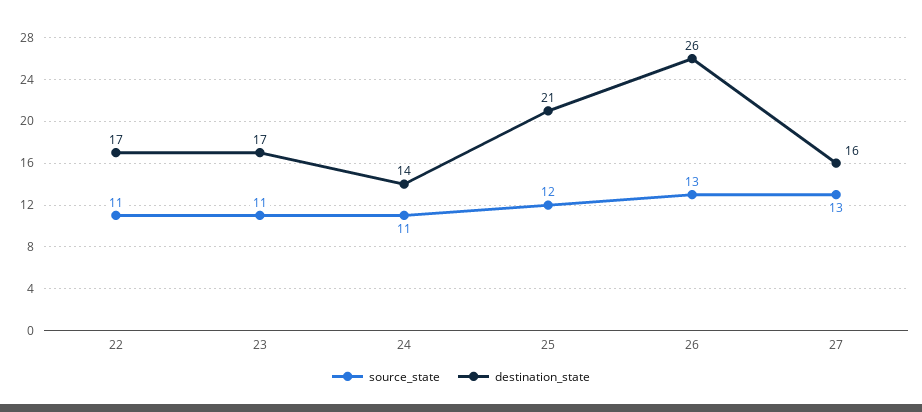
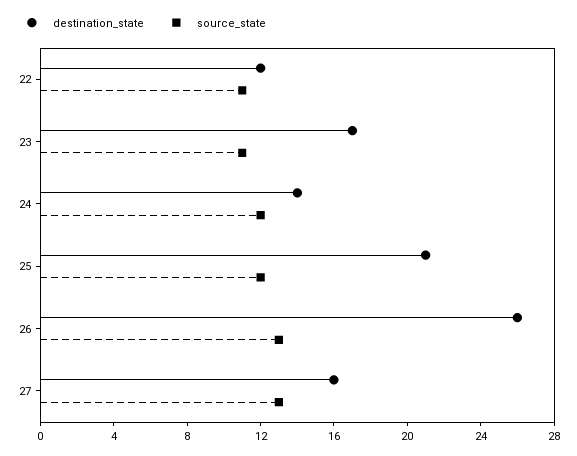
destination_state, 22: 17 -> 12
source_state, 24: 11 -> 12

